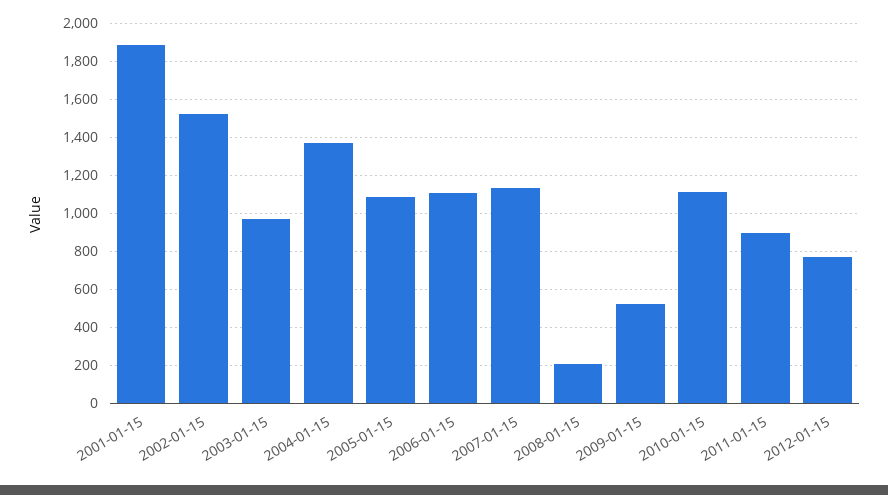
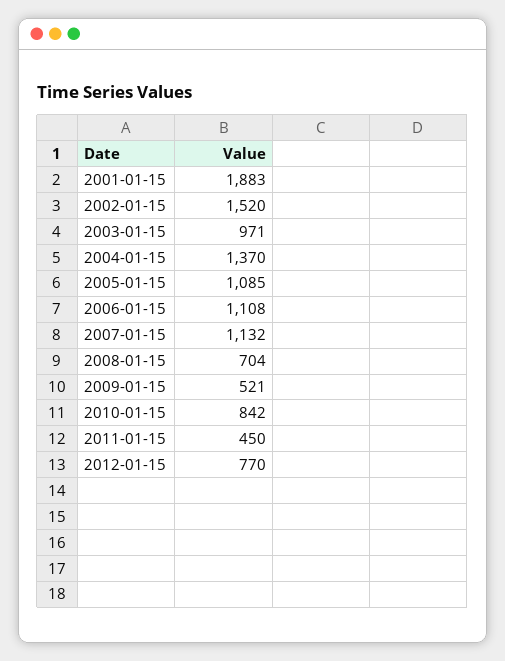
2008-01-15: 200 -> 704
2010-01-15: 1100 -> 842
2011-01-15: 900 -> 450

